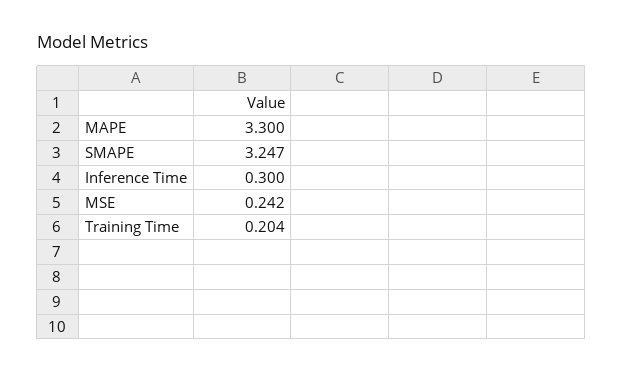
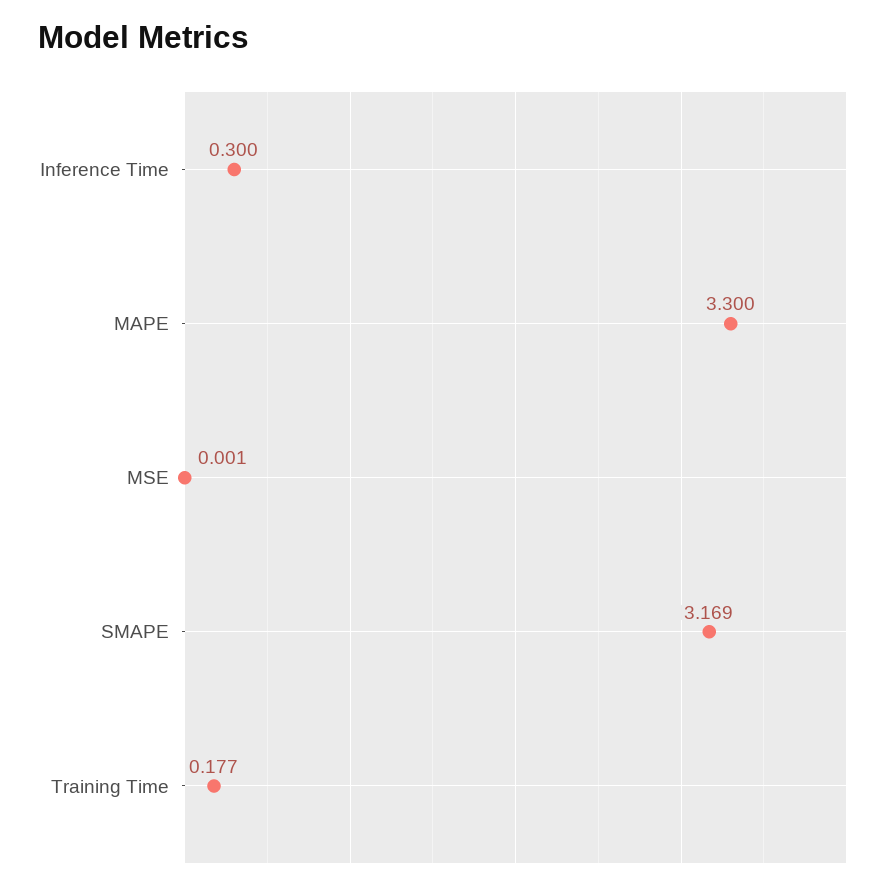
SMAPE: 3.247 -> 3.169
MSE: 0.242 -> 0.001
Training Time: 0.204 -> 0.177

